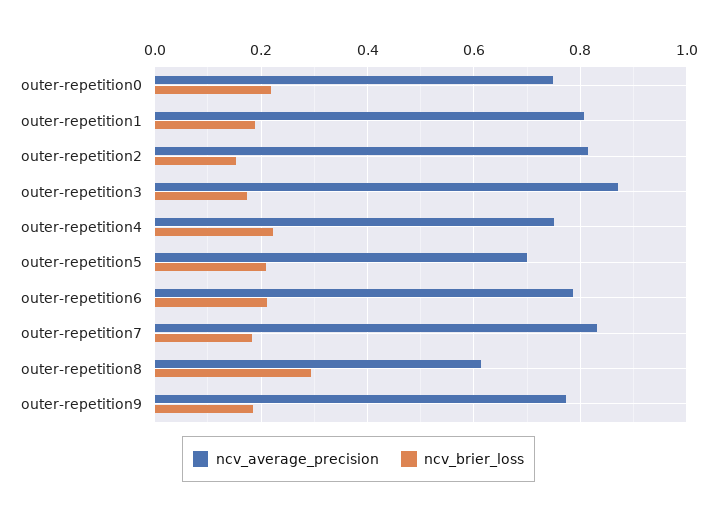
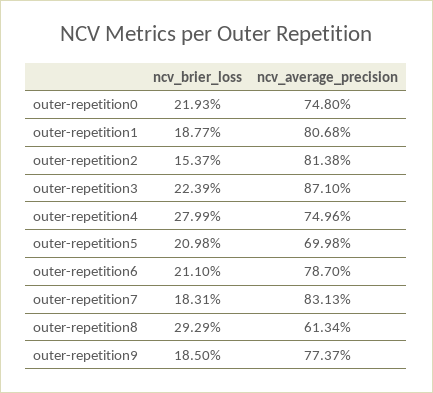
ncv_brier_loss, outer-repetition3: 0.18 -> 0.2239
ncv_brier_loss, outer-repetition4: 0.22 -> 0.2799

